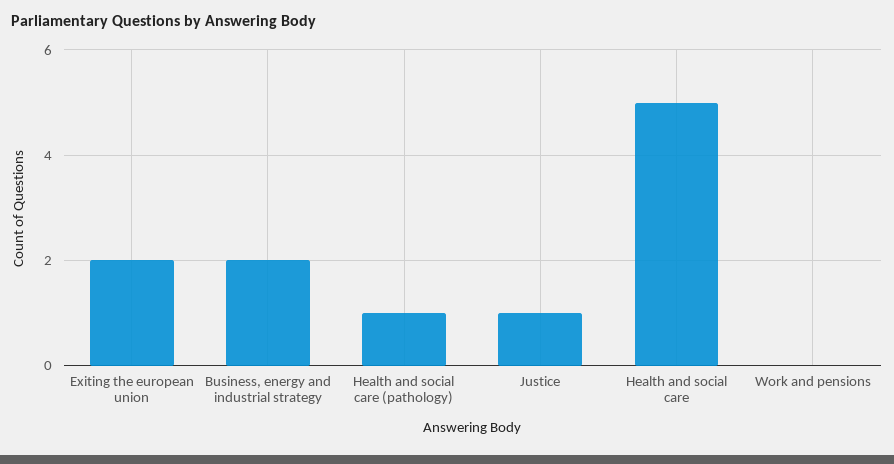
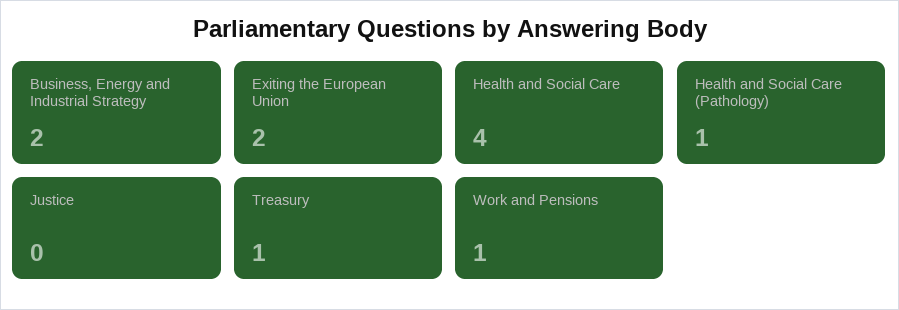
Justice: 1 -> 0
Health and social care: 5 -> 4
Work and pensions: 0 -> 1
Treasury: none -> 1

